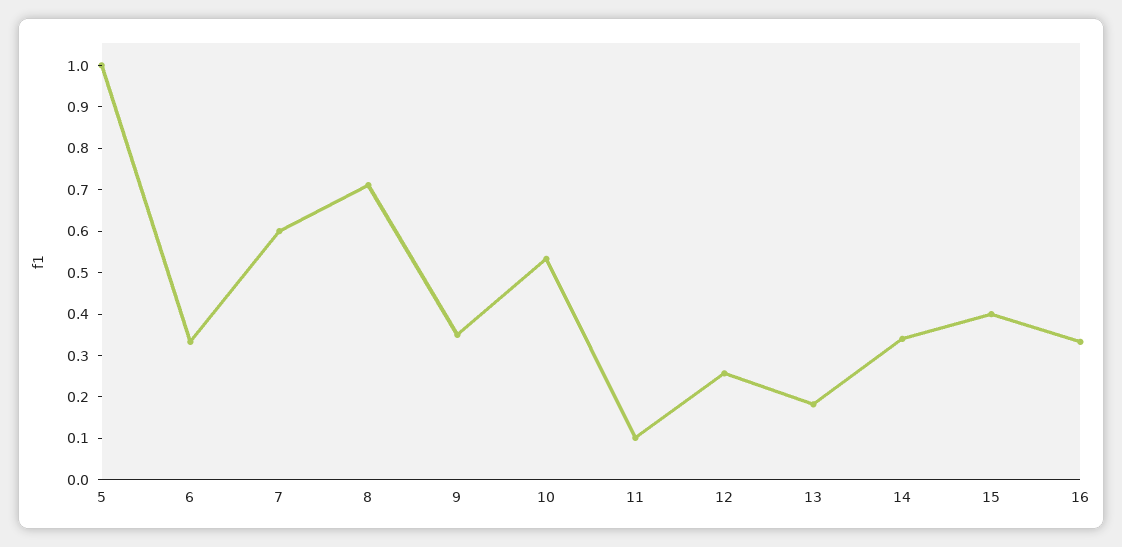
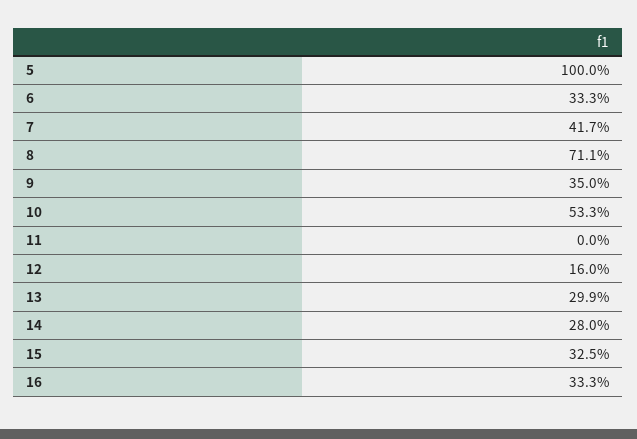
7: 0.6 -> 0.417
11: 0.1 -> 0
12: 0.26 -> 0.16
13: 0.18 -> 0.299
14: 0.34 -> 0.28
15: 0.4 -> 0.325

